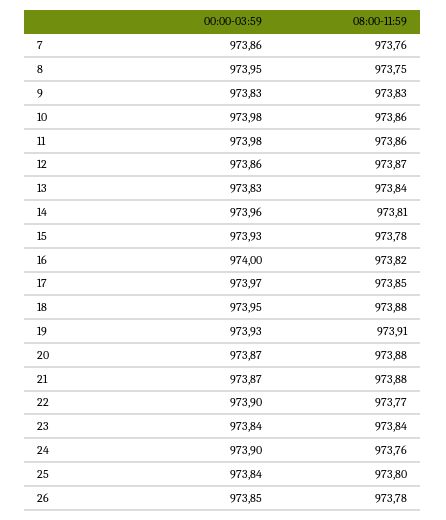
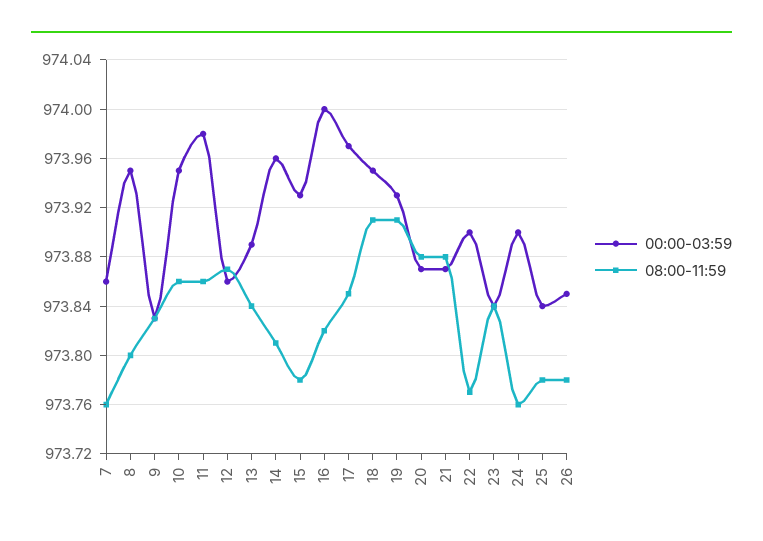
08:00-11:59, 8: 973.75 -> 973.8
00:00-03:59, 10: 973.98 -> 973.95
00:00-03:59, 13: 973.83 -> 973.89
08:00-11:59, 18: 973.88 -> 973.91
08:00-11:59, 25: 973.8 -> 973.78

